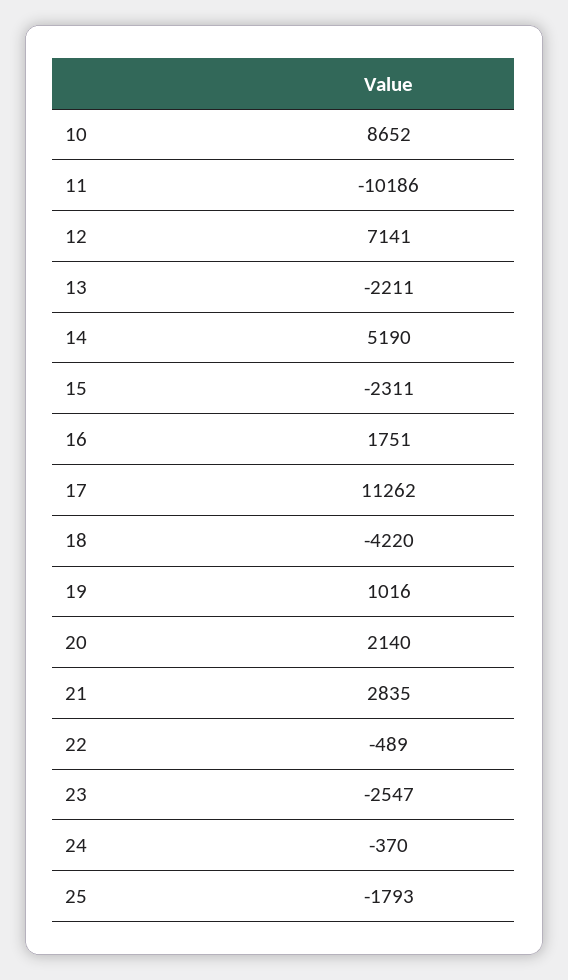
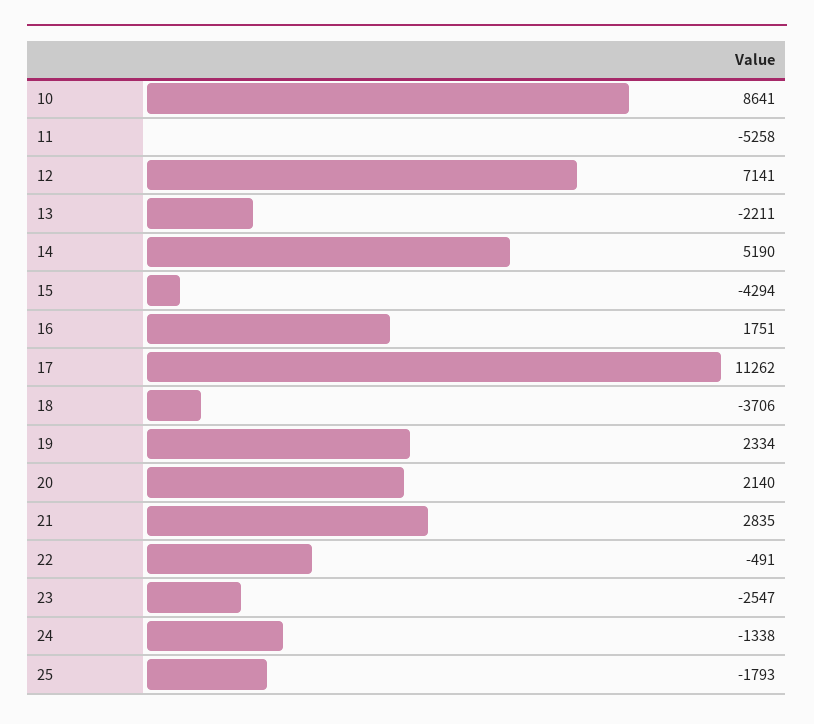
10: 8652 -> 8641
11: -10186 -> -5258
15: -2311 -> -4294
18: -4220 -> -3706
19: 1016 -> 2334
22: -489 -> -491
24: -370 -> -1338

